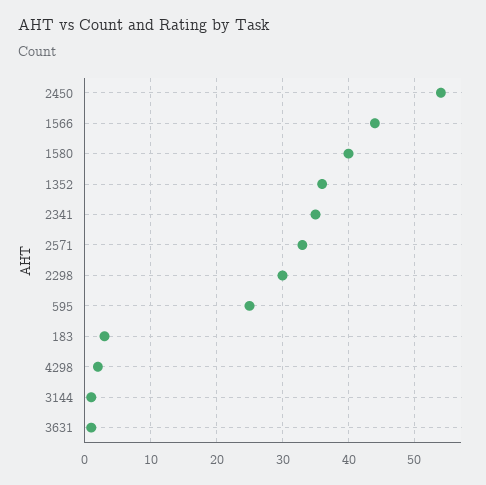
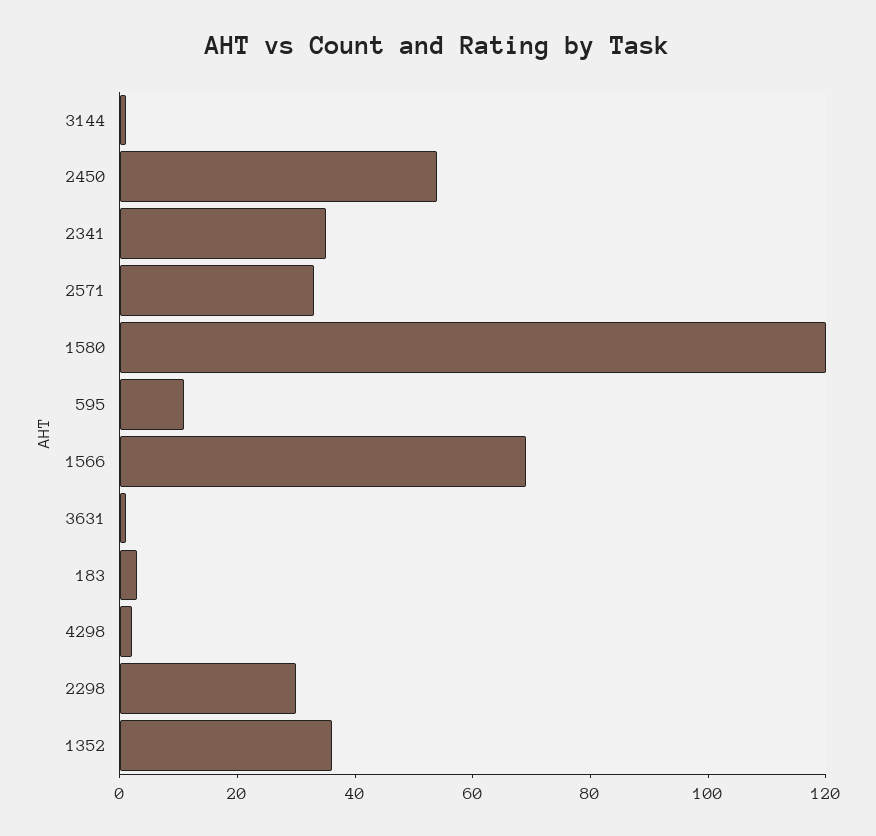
1566: 44 -> 70
1580: 40 -> 120
595: 25 -> 10

